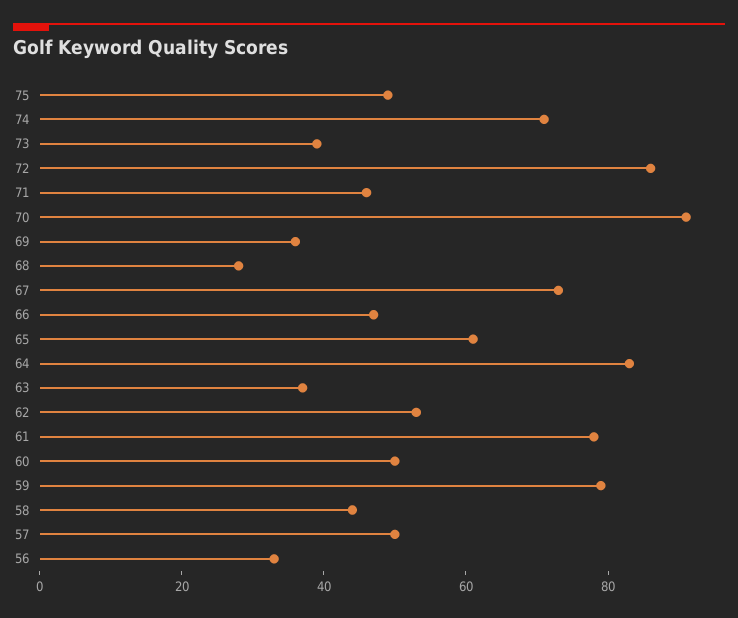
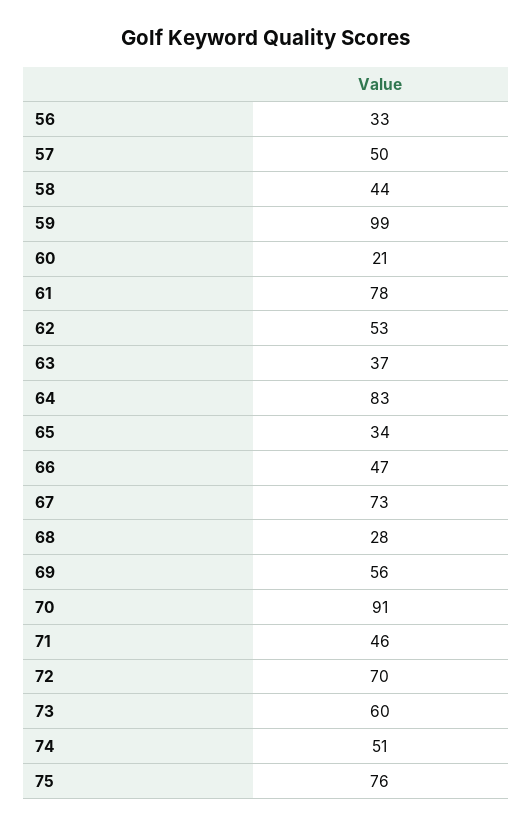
75: 50 -> 76
74: 70 -> 51
73: 40 -> 60
72: 85 -> 70
69: 35 -> 56
65: 60 -> 34
60: 50 -> 21
59: 80 -> 99

